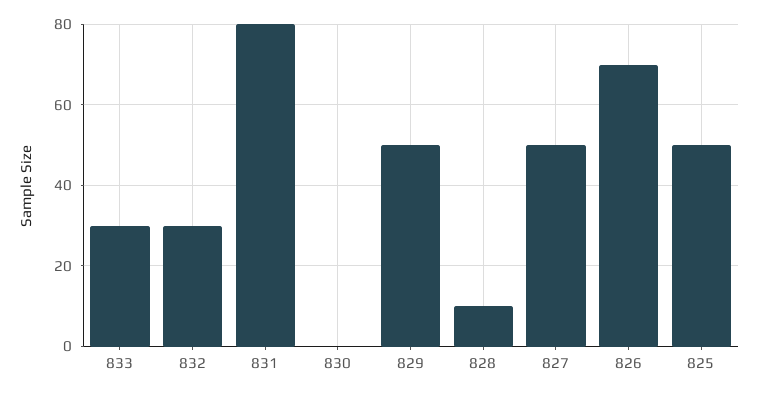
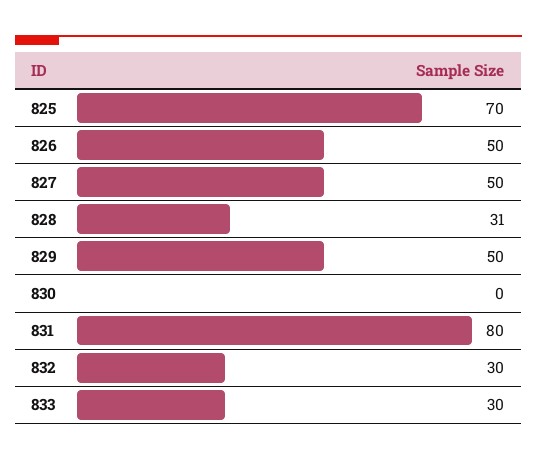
828: 10 -> 31
826: 70 -> 50
825: 50 -> 70

